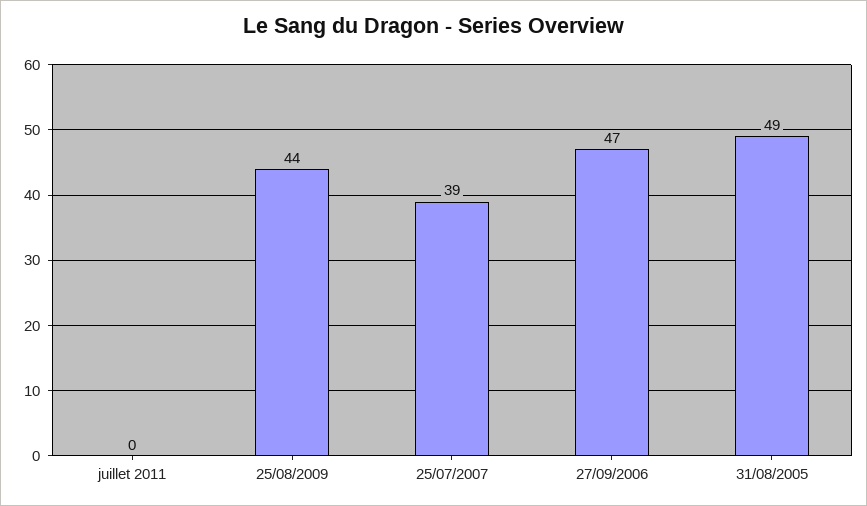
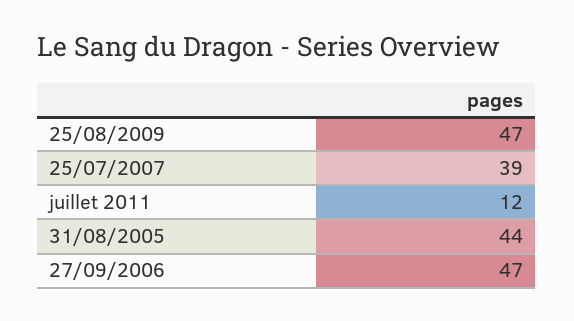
juillet 2011: 0 -> 12
25/08/2009: 44 -> 47
31/08/2005: 49 -> 44

